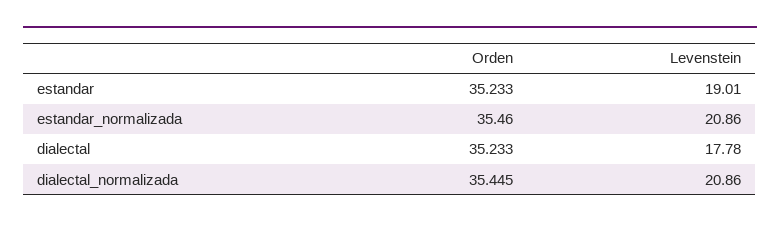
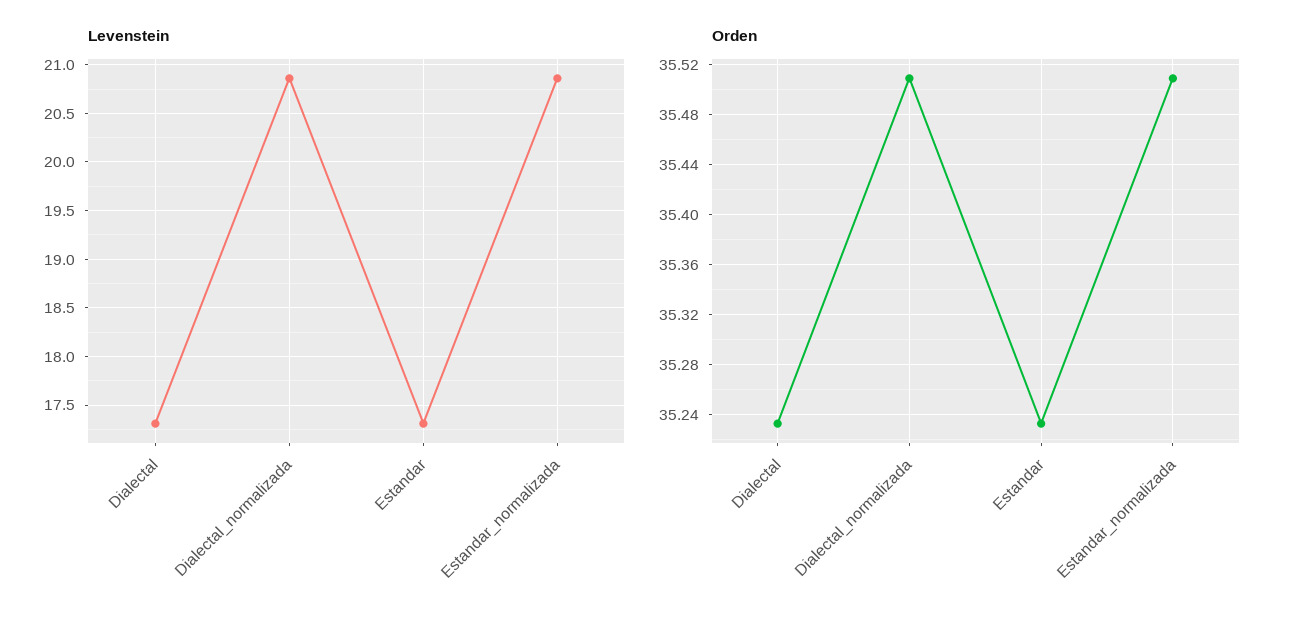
Levenstein, estandar: 19.01 -> 17.3
Orden, estandar_normalizada: 35.46 -> 35.51
Levenstein, dialectal: 17.78 -> 17.3
Orden, dialectal_normalizada: 35.445 -> 35.51

